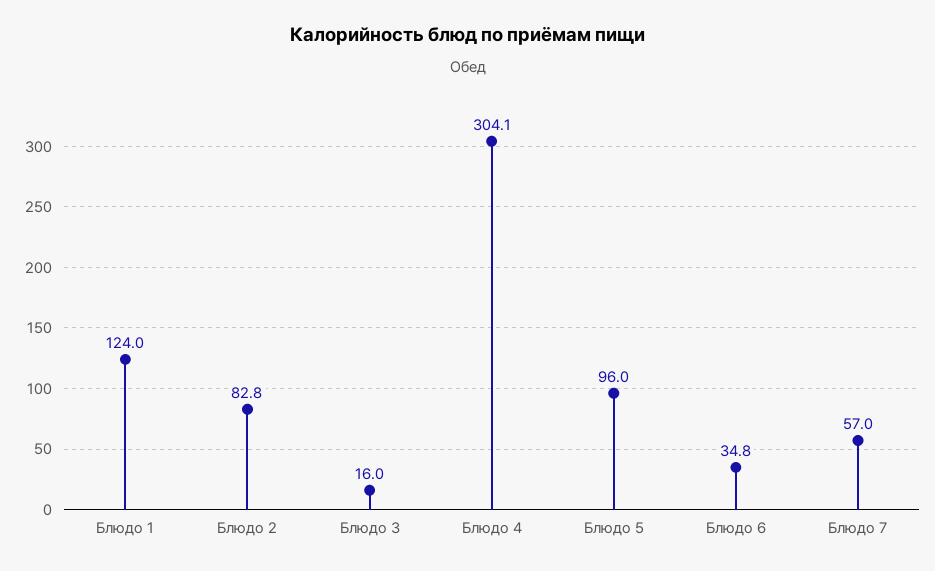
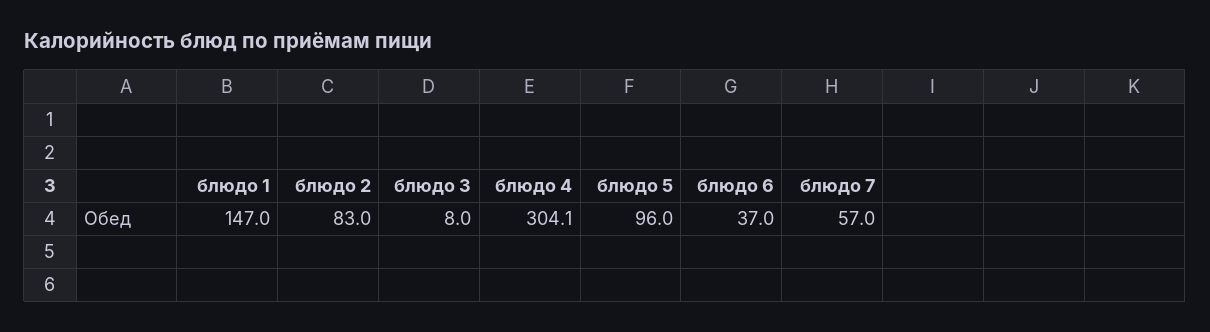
Блюдо 1: 124 -> 147
Блюдо 2: 82.8 -> 83
Блюдо 3: 16 -> 8
Блюдо 6: 34.8 -> 37

